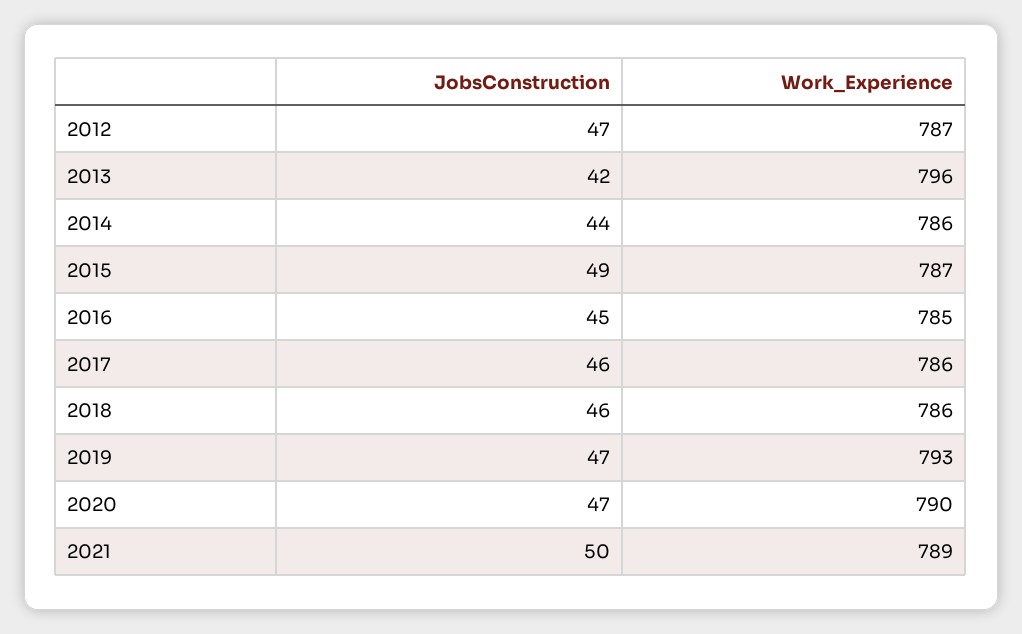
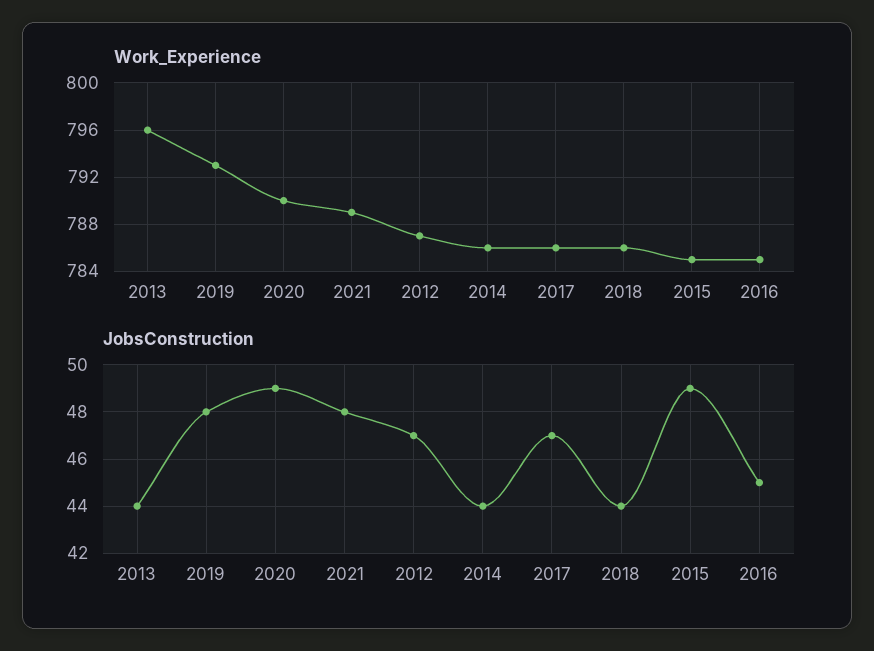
JobsConstruction, 2013: 42 -> 44
Work_Experience, 2015: 787 -> 785
JobsConstruction, 2017: 46 -> 47
JobsConstruction, 2018: 46 -> 44
JobsConstruction, 2019: 47 -> 48
JobsConstruction, 2020: 47 -> 49
JobsConstruction, 2021: 50 -> 48

